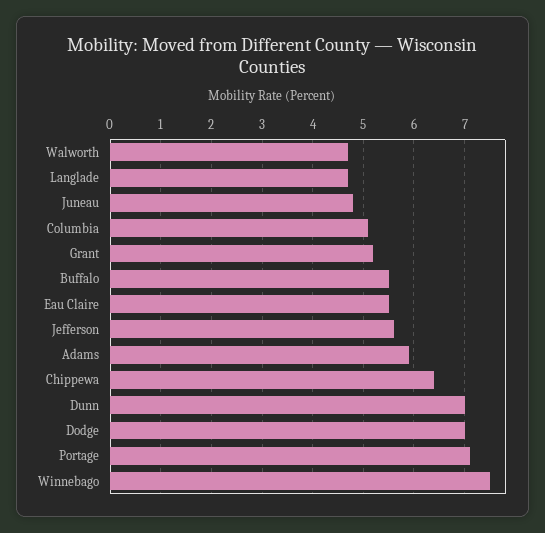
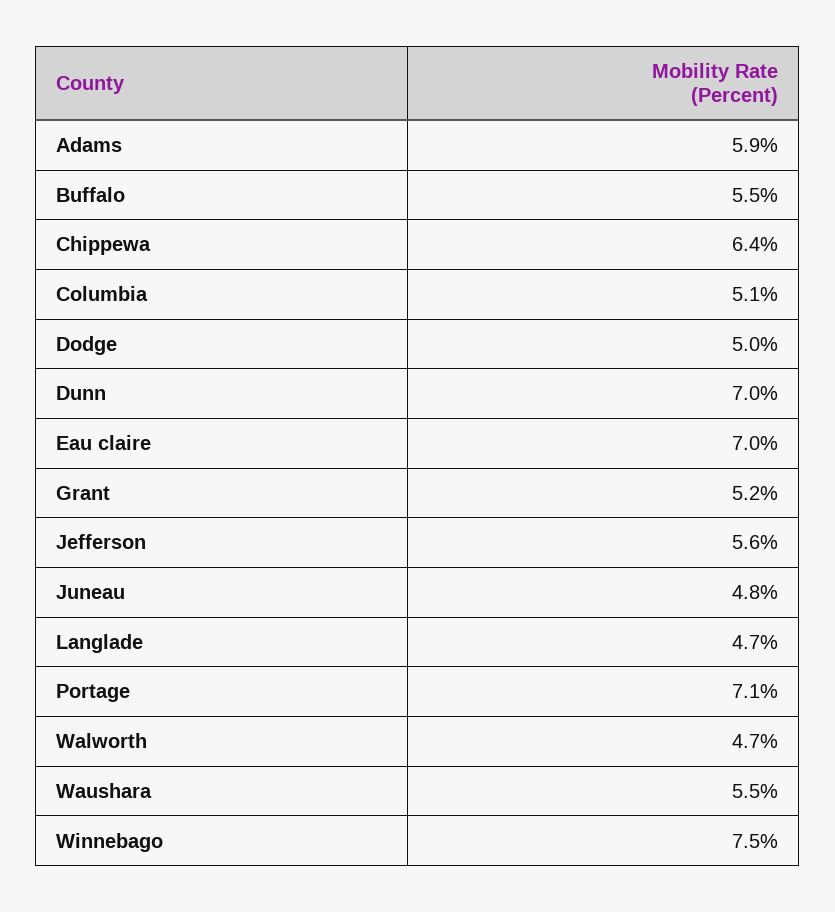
Eau Claire: 5.5 -> 7
Dodge: 7 -> 5
Waushara: none -> 5.5

